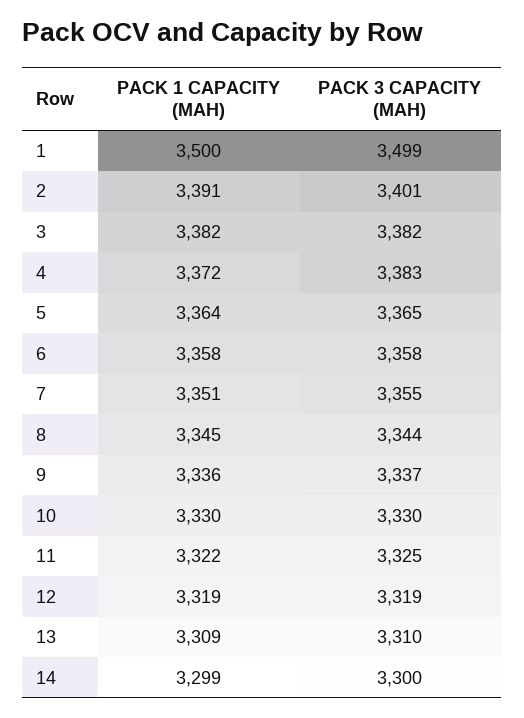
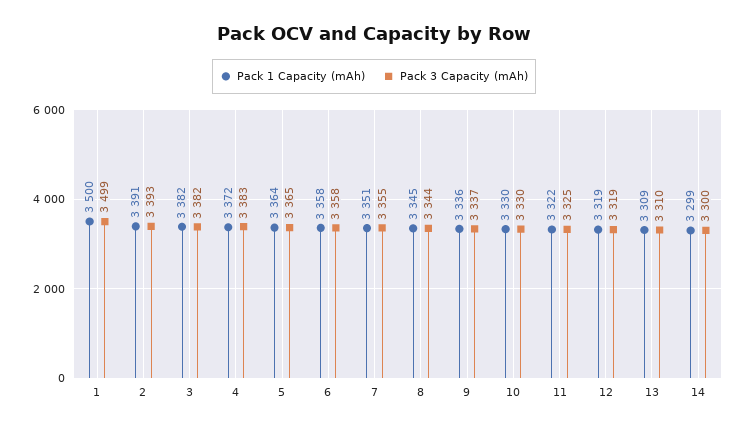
PACK 3 CAPACITY (MAH), 2: 3401 -> 3393

